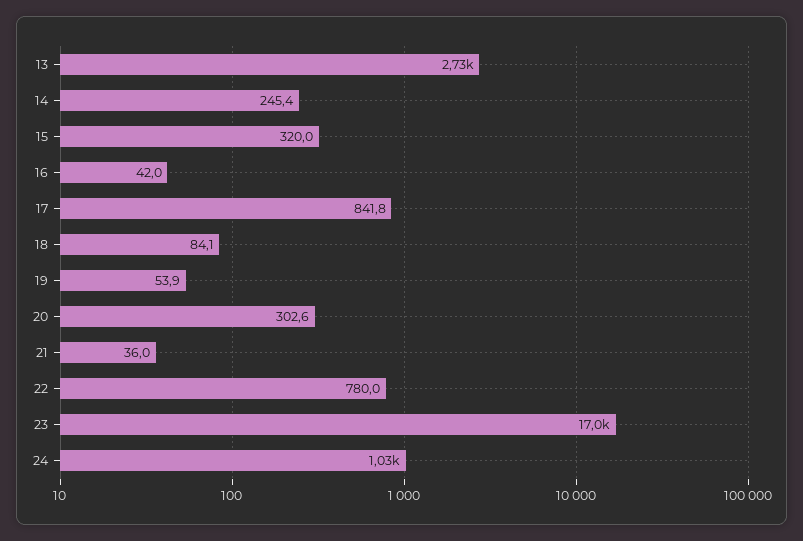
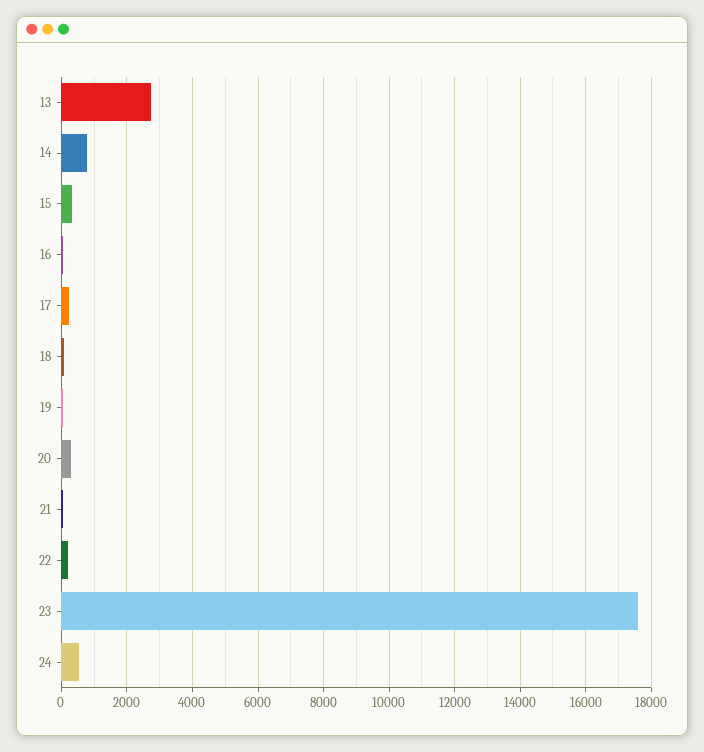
14: 245.4 -> 800
17: 841.8 -> 200
22: 780 -> 200
23: 17000 -> 17600
24: 1030 -> 600

